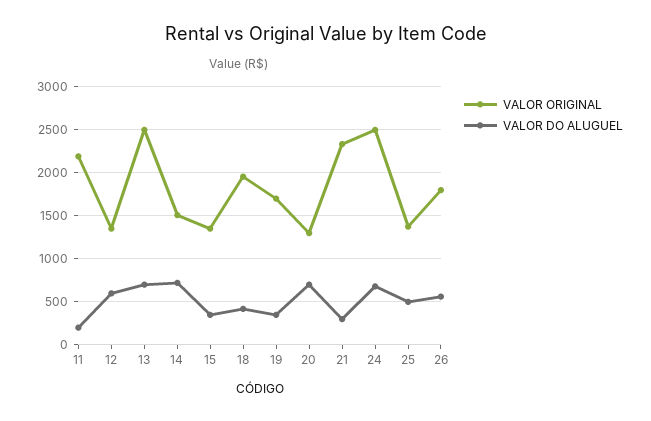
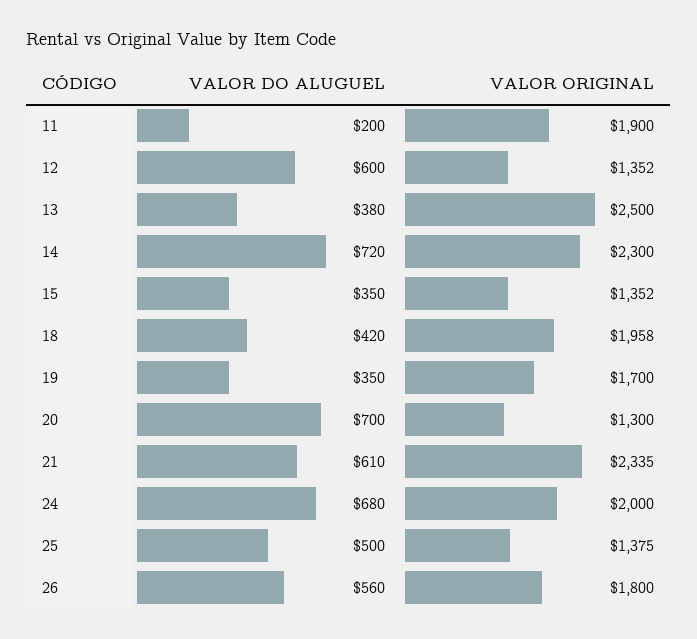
VALOR ORIGINAL, 11: 2200 -> 1900
VALOR DO ALUGUEL, 13: 700 -> 380
VALOR ORIGINAL, 14: 1500 -> 2300
VALOR DO ALUGUEL, 21: 300 -> 610
VALOR ORIGINAL, 24: 2500 -> 2000

